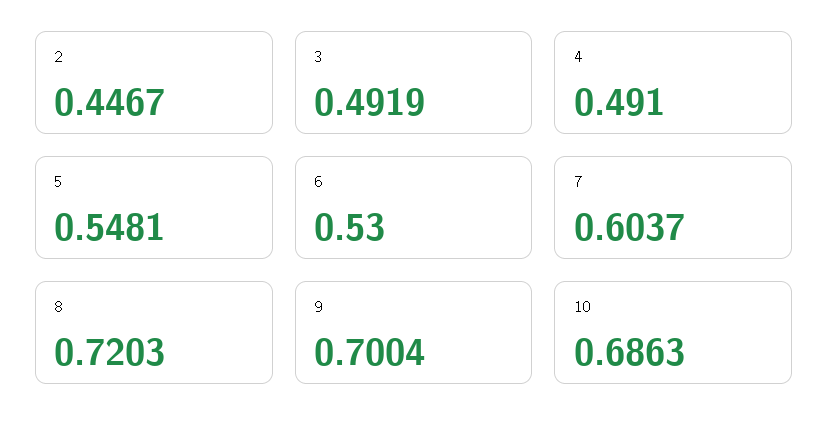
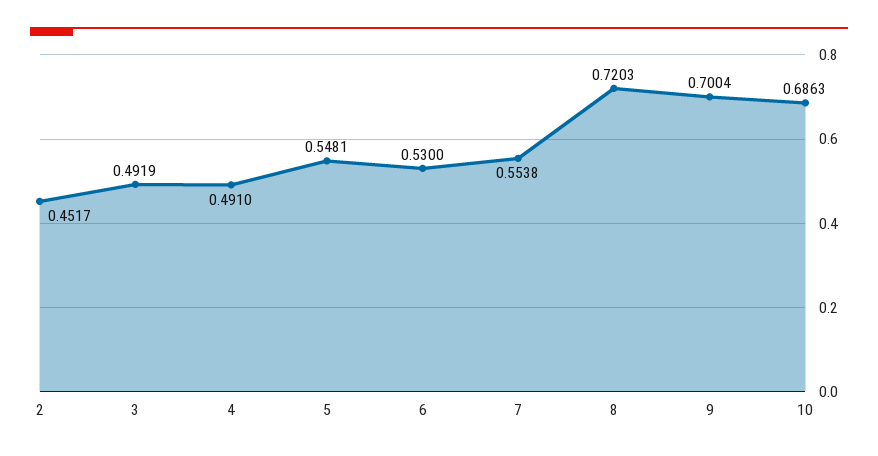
2: 0.4467 -> 0.4517
7: 0.6037 -> 0.5538

